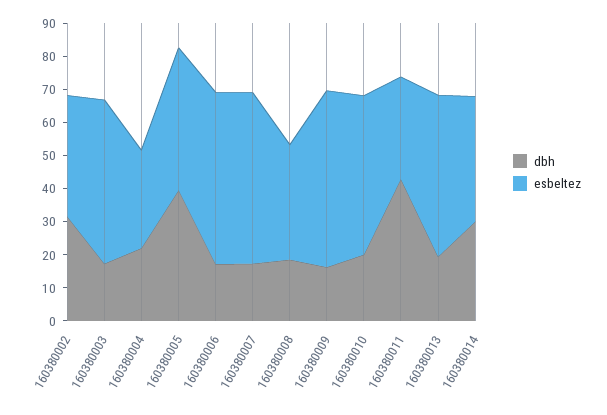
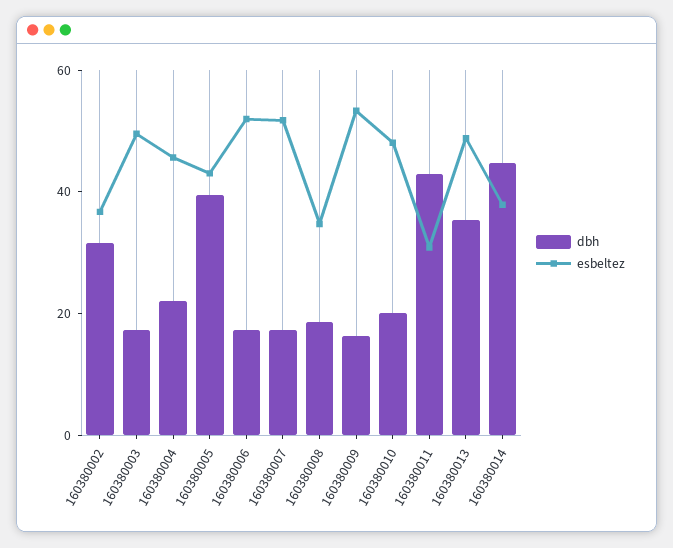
esbeltez, 160380004: 30 -> 45
dbh, 160380013: 20 -> 35
dbh, 160380014: 30 -> 45

